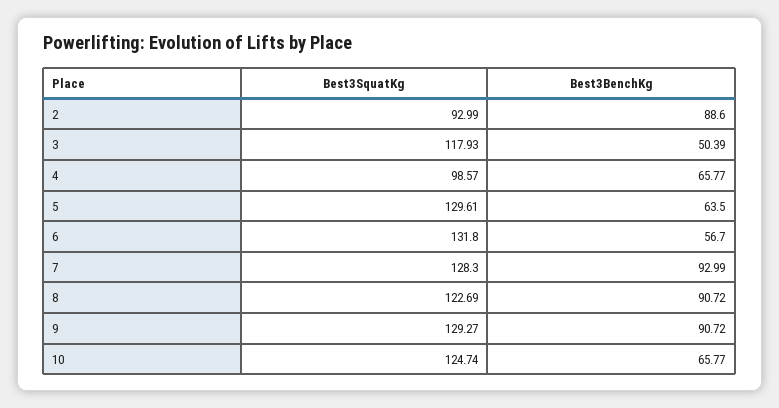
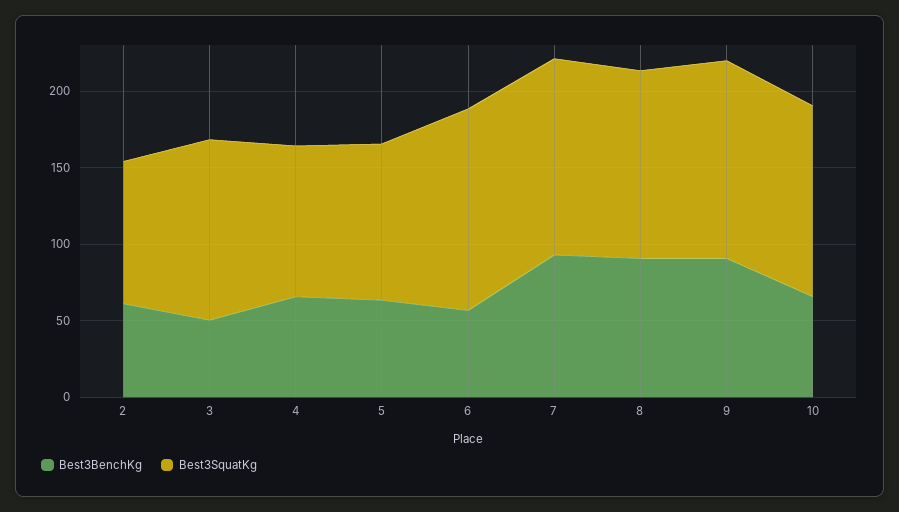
Best3BenchKg, 2: 88.6 -> 60
Best3SquatKg, 5: 129.61 -> 100

